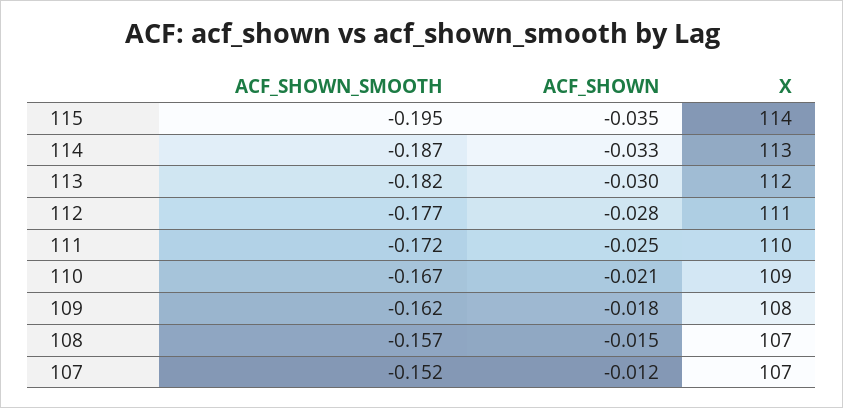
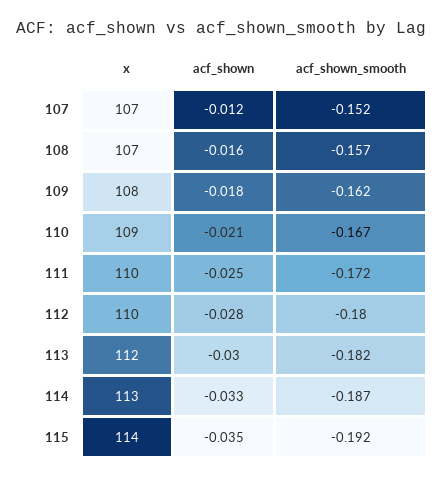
ACF_SHOWN_SMOOTH, 115: -0.195 -> -0.192
ACF_SHOWN_SMOOTH, 112: -0.177 -> -0.18
X, 112: 111 -> 110
ACF_SHOWN, 108: -0.015 -> -0.016

